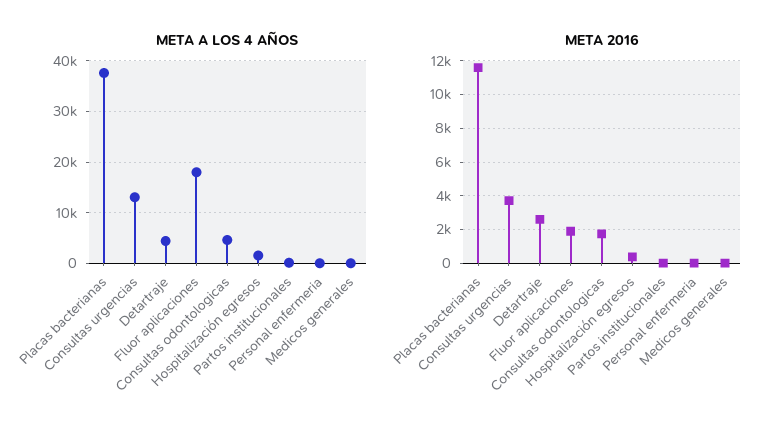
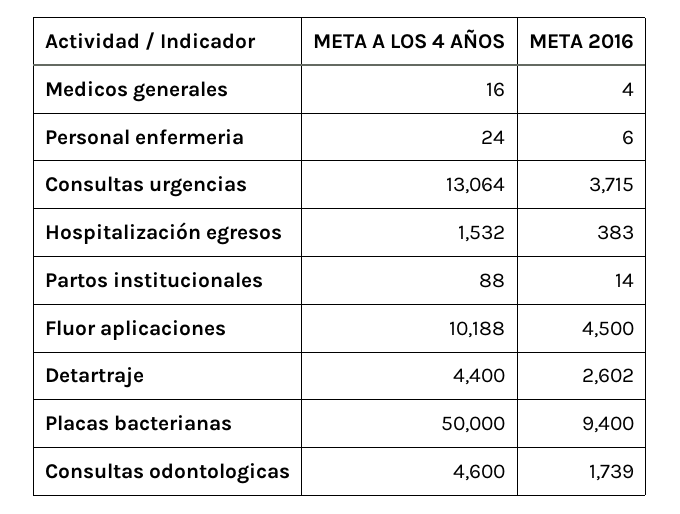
META A LOS 4 AÑOS, Placas bacterianas: 38000 -> 50000
META A LOS 4 AÑOS, Fluor aplicaciones: 18000 -> 10188
META 2016, Placas bacterianas: 11500 -> 9400
META 2016, Fluor aplicaciones: 2000 -> 4500

